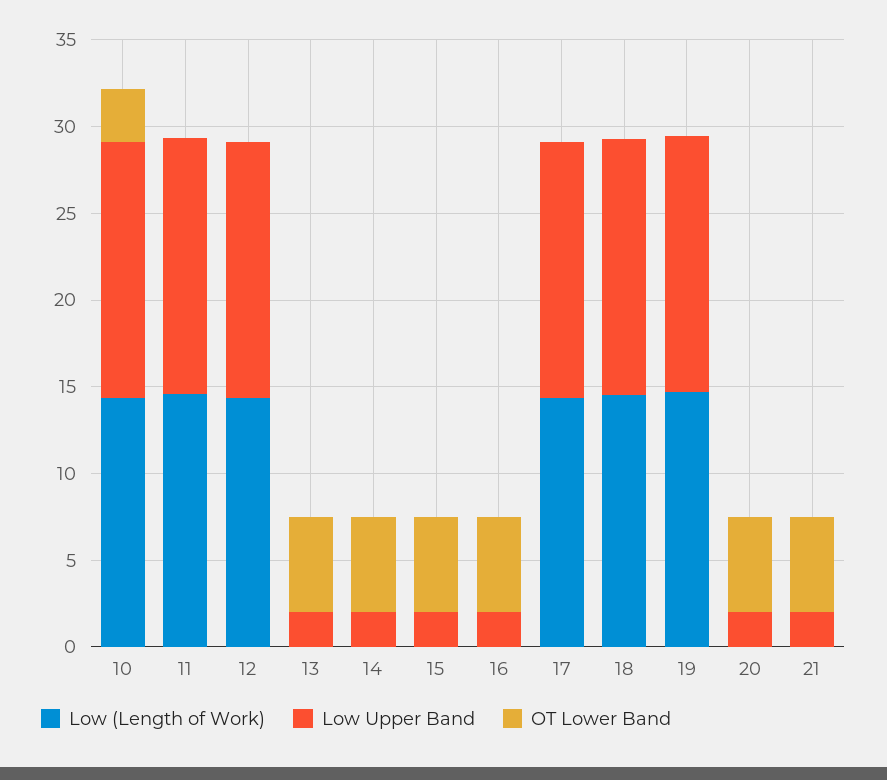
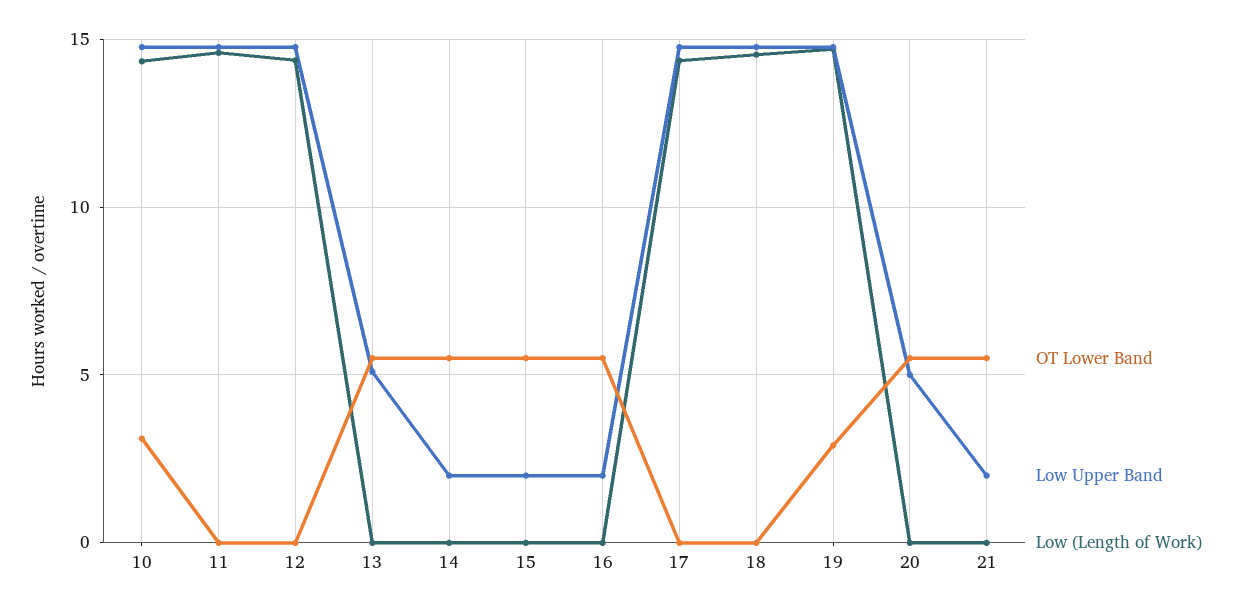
Low Upper Band, 13: 2 -> 5
OT Lower Band, 19: 0 -> 3
Low Upper Band, 20: 2 -> 5

